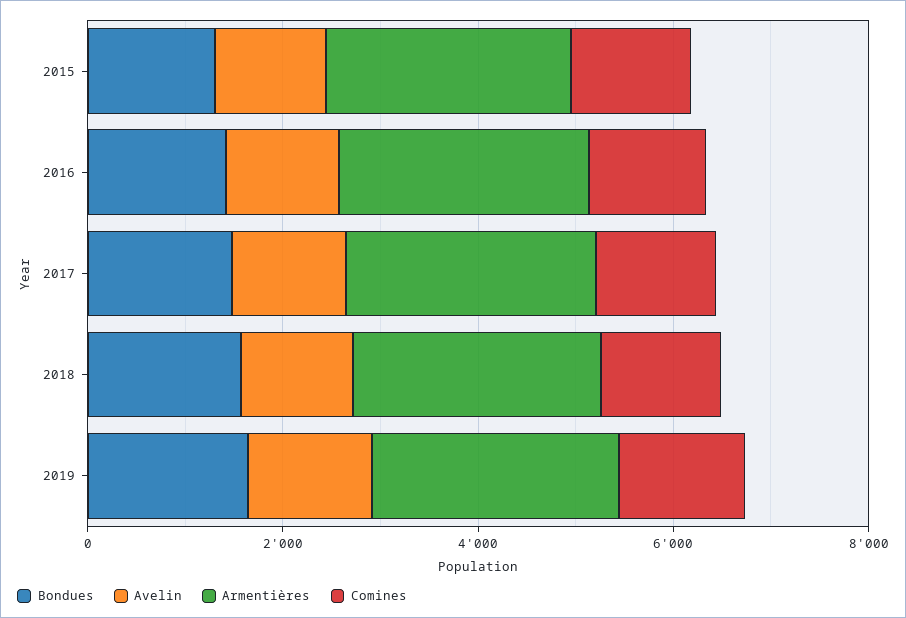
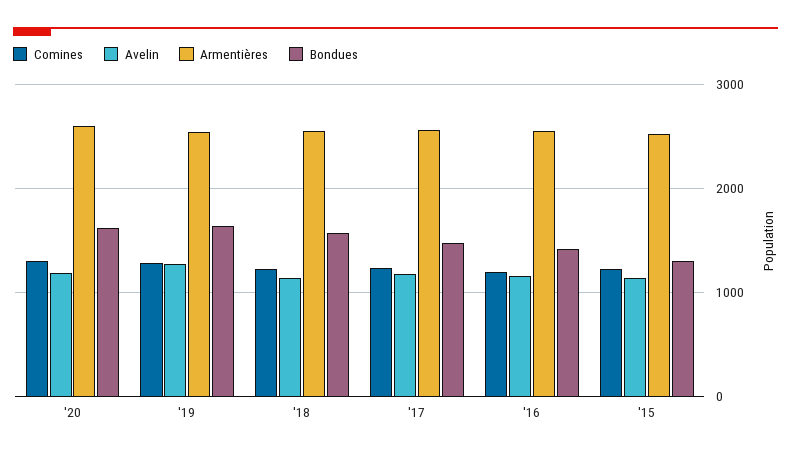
Comines, '20: none -> 1300
Avelin, '20: none -> 1200
Armentières, '20: none -> 2600
Bondues, '20: none -> 1600

